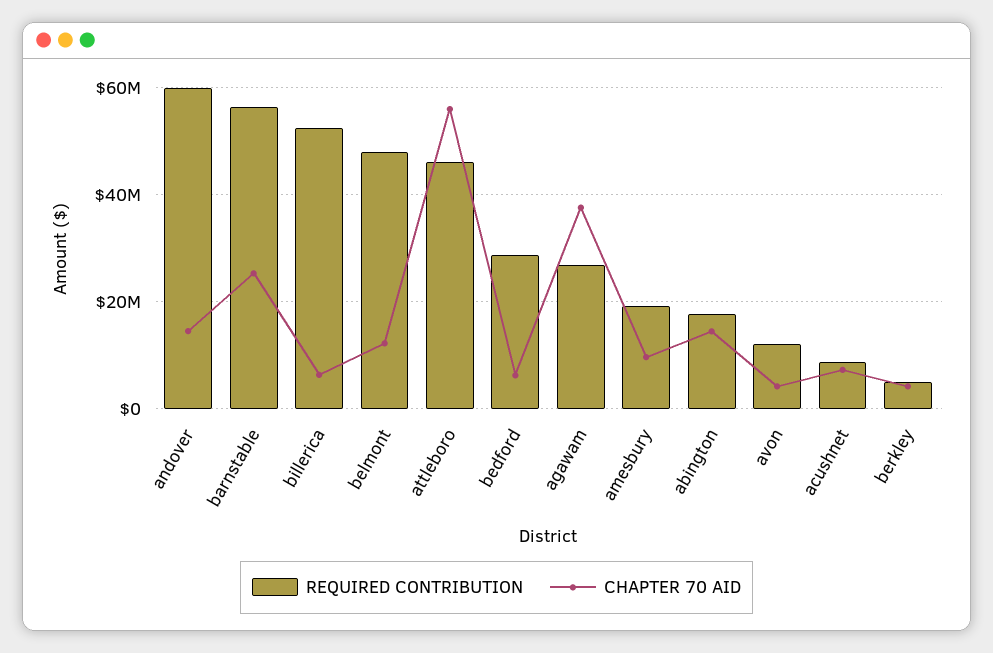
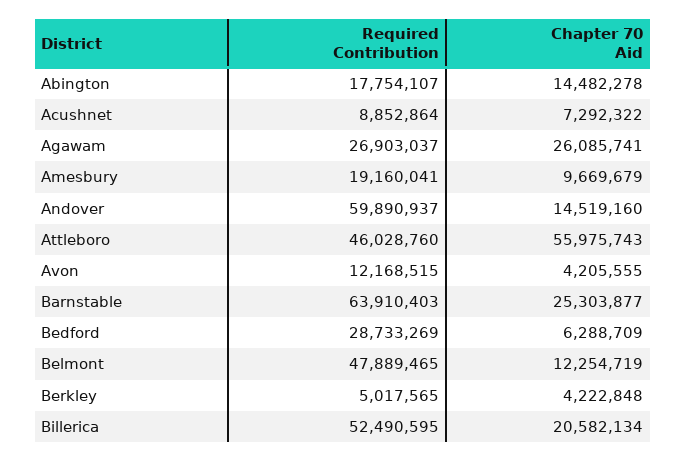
REQUIRED CONTRIBUTION, barnstable: 56000000 -> 63910403
CHAPTER 70 AID, billerica: 6000000 -> 20582134
CHAPTER 70 AID, agawam: 38000000 -> 26085741

